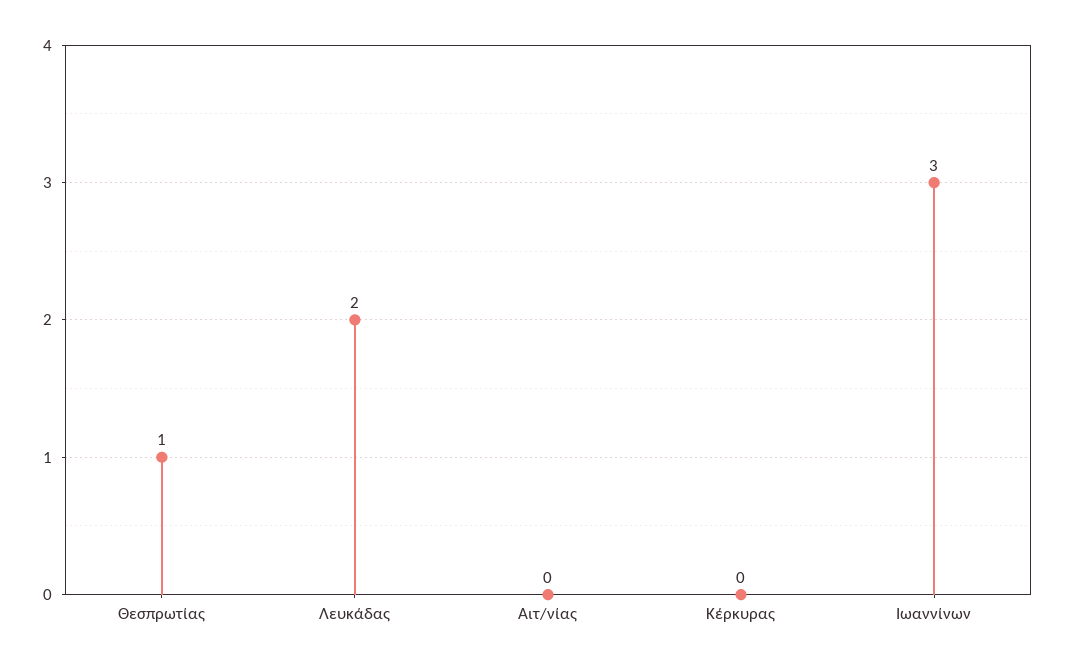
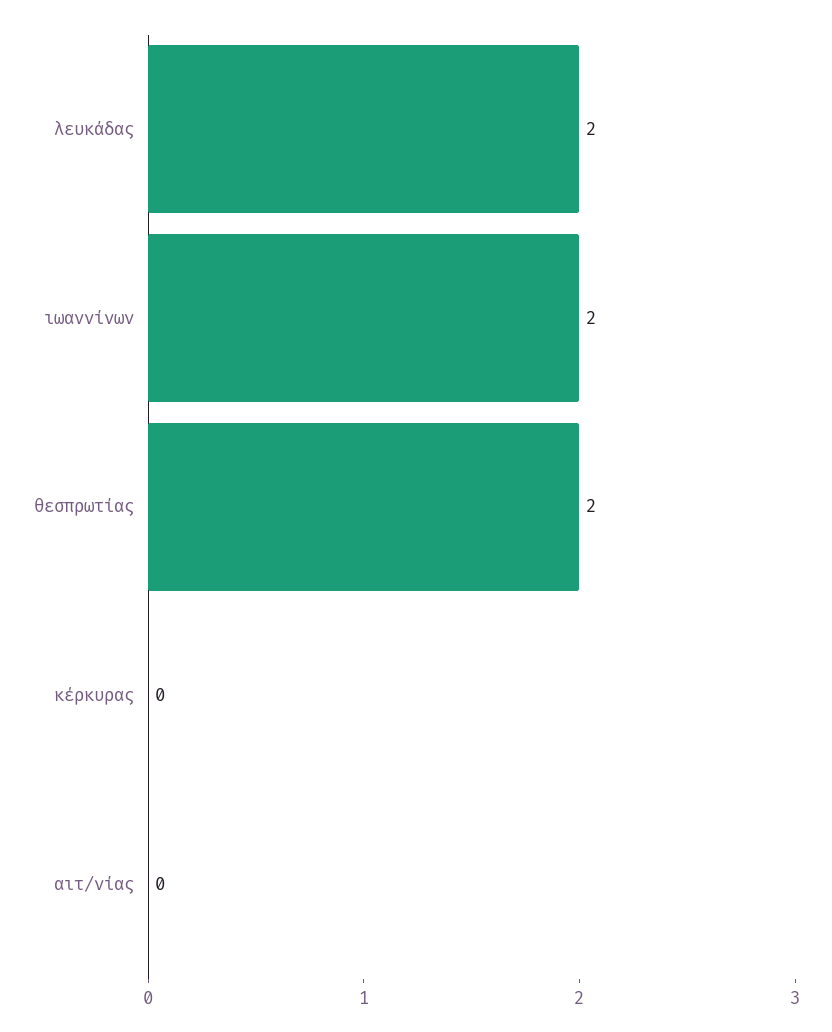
Θεσπρωτίας: 1 -> 2
Ιωαννίνων: 3 -> 2

